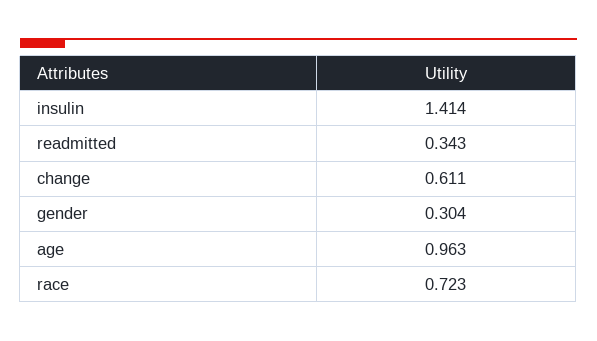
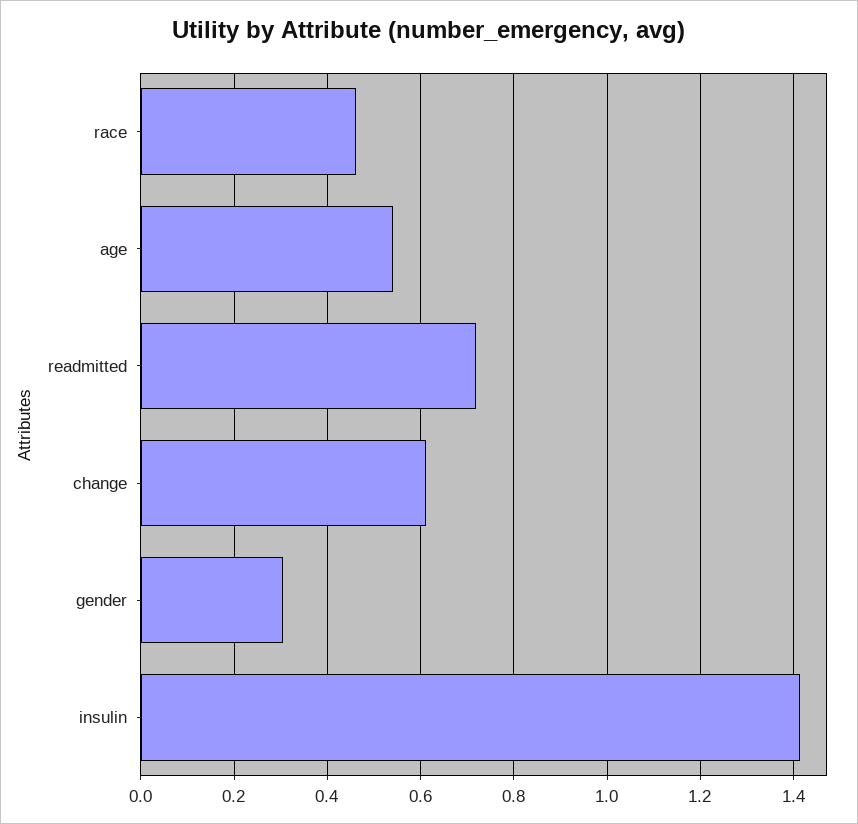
readmitted: 0.343 -> 0.72
age: 0.963 -> 0.54
race: 0.723 -> 0.46

